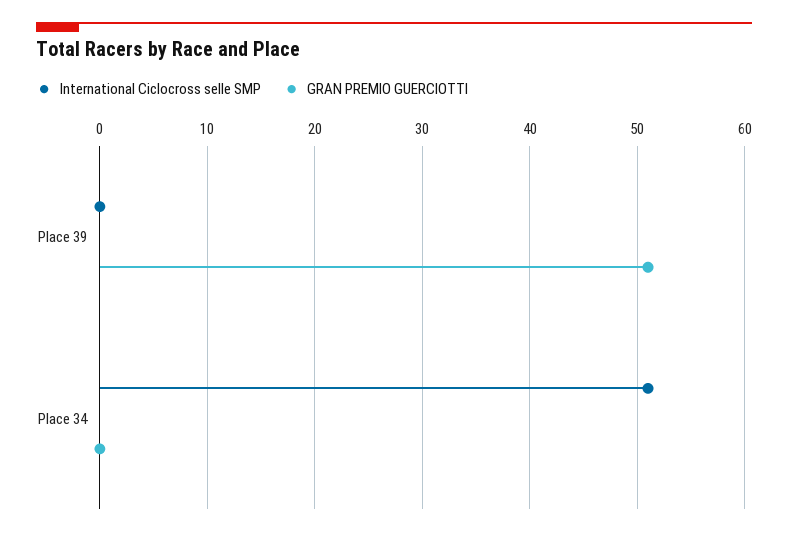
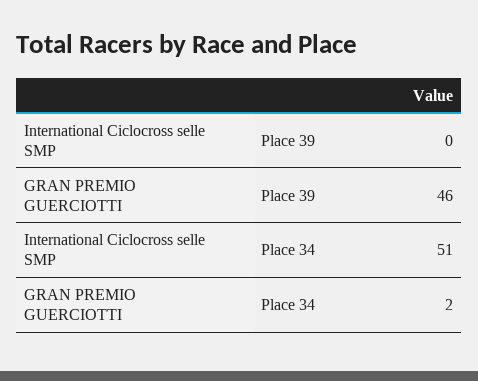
GRAN PREMIO GUERCIOTTI, Place 39: 51 -> 46
GRAN PREMIO GUERCIOTTI, Place 34: 0 -> 2

